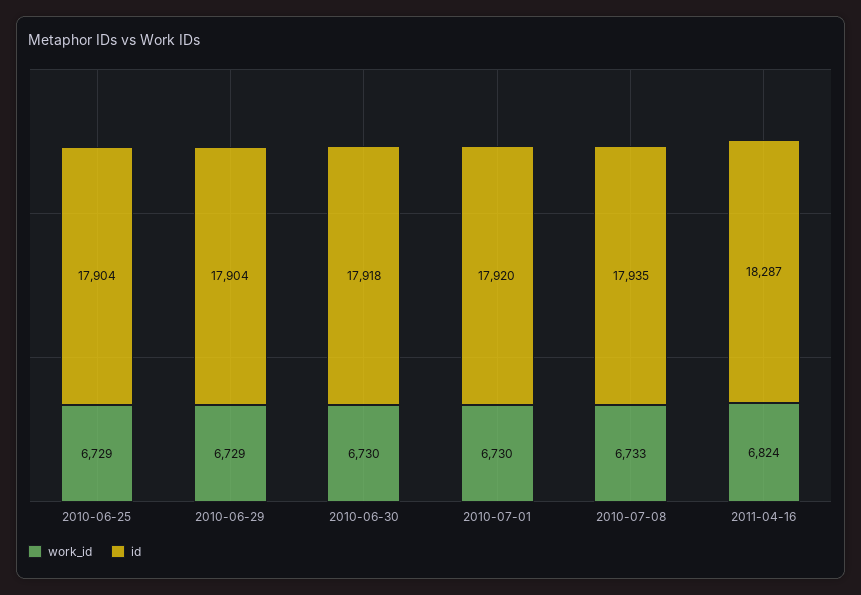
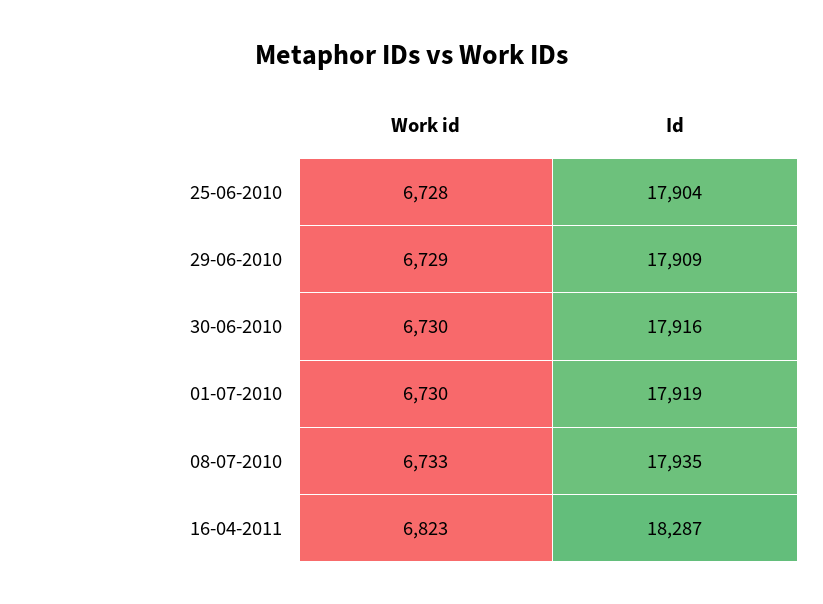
work_id, 2010-06-25: 6729 -> 6728
id, 2010-06-29: 17904 -> 17909
id, 2010-06-30: 17918 -> 17916
id, 2010-07-01: 17920 -> 17919
work_id, 2011-04-16: 6824 -> 6823

